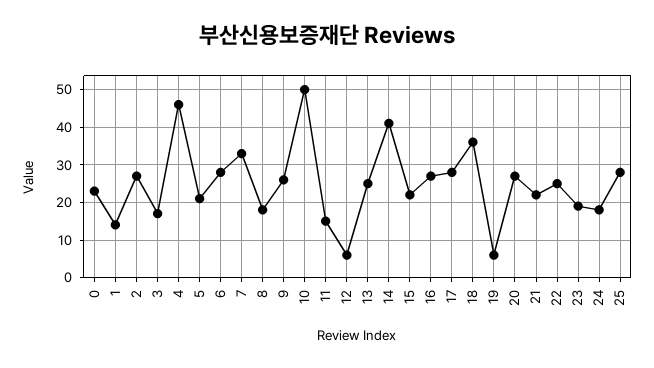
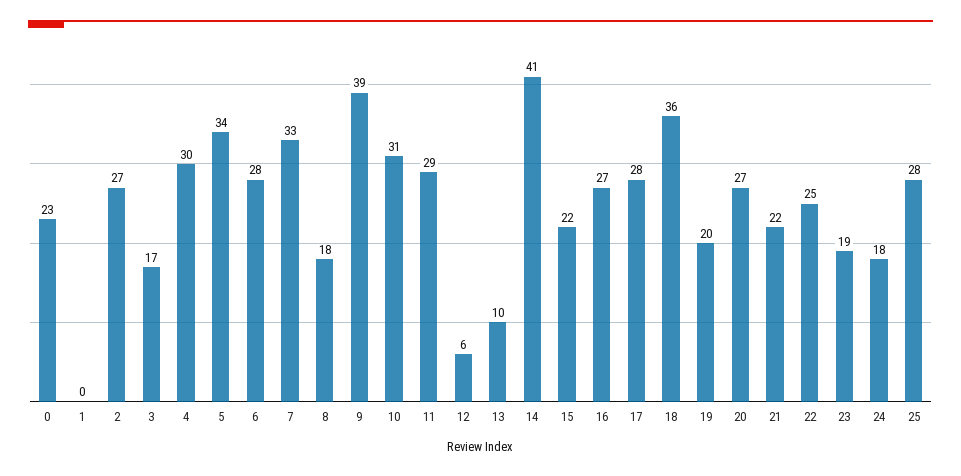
1: 15 -> 0
4: 45 -> 30
5: 20 -> 34
9: 25 -> 39
10: 50 -> 31
11: 15 -> 29
13: 25 -> 10
19: 5 -> 20

